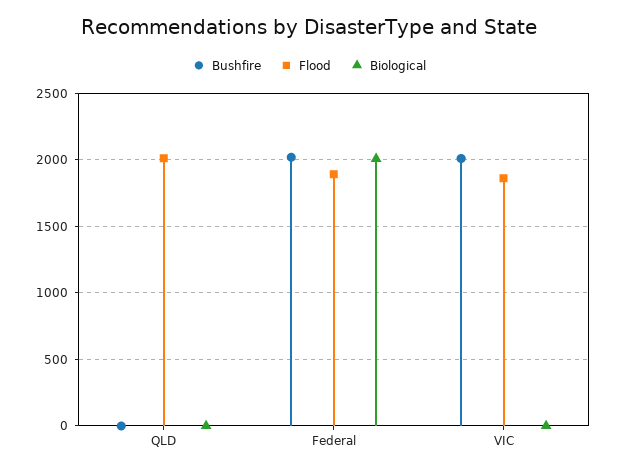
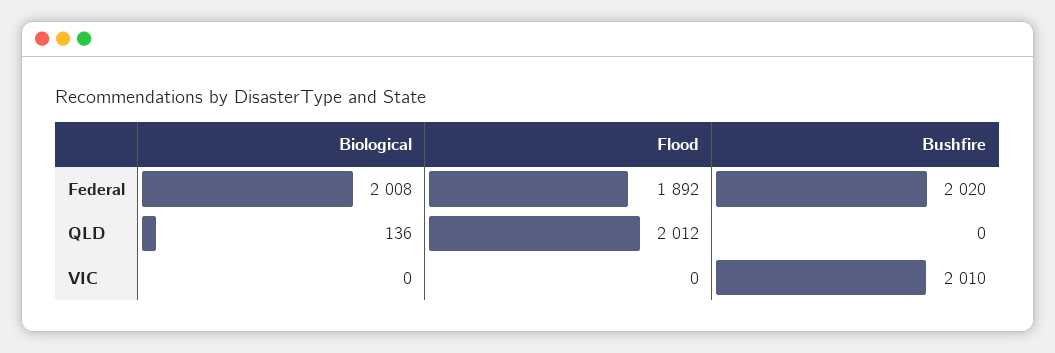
Biological, QLD: 0 -> 136
Flood, VIC: 1850 -> 0

